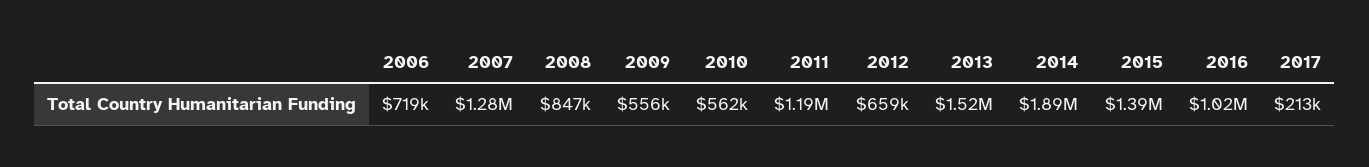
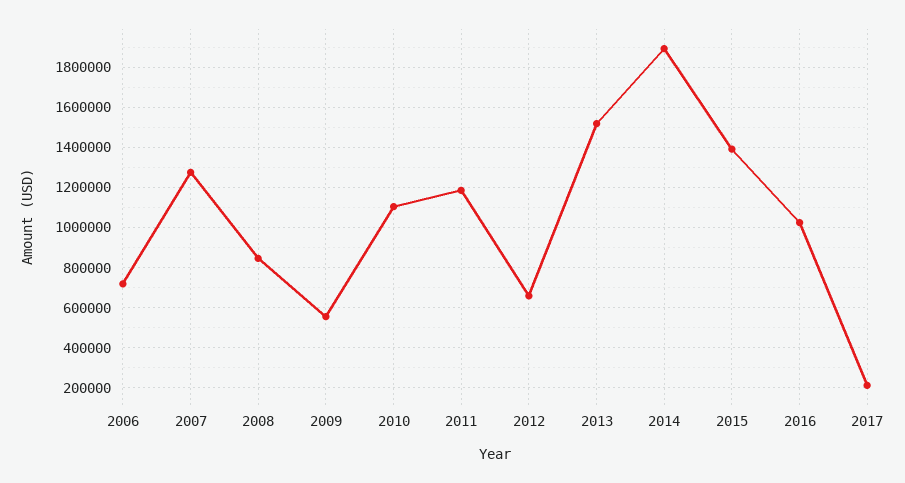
2010: 562000 -> 1100000

